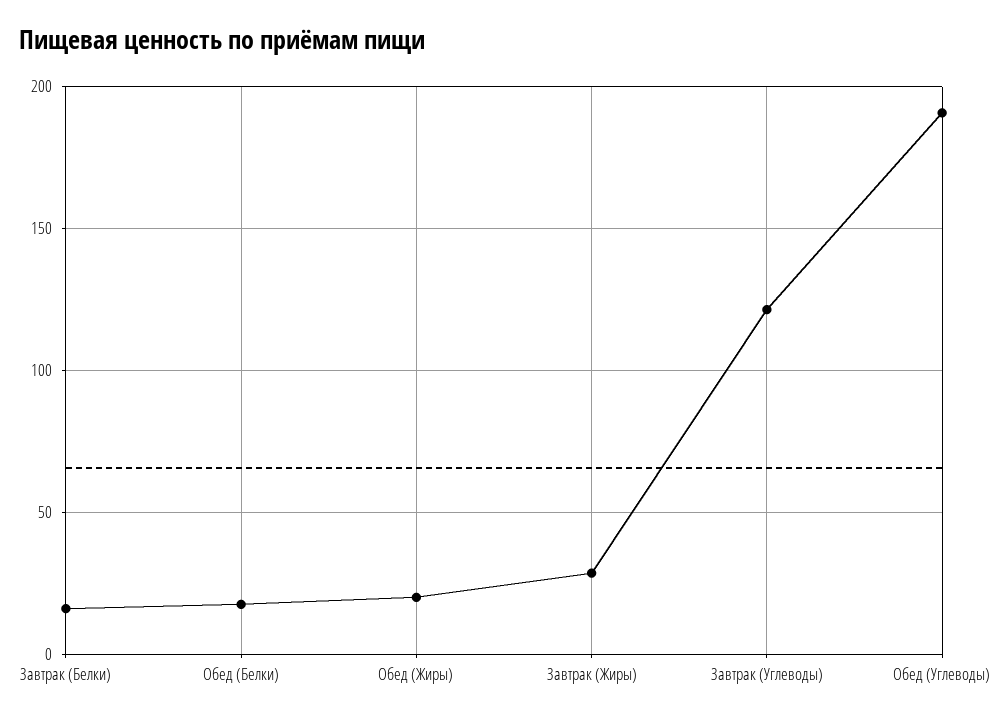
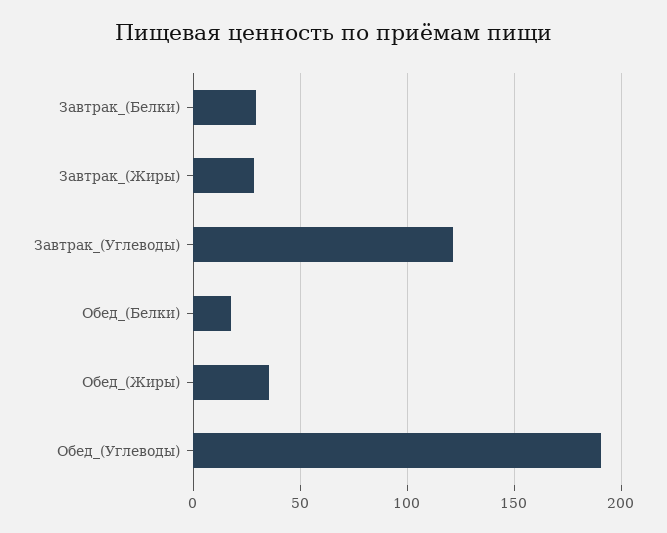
Завтрак (Белки): 15 -> 30
Обед (Жиры): 20 -> 35

